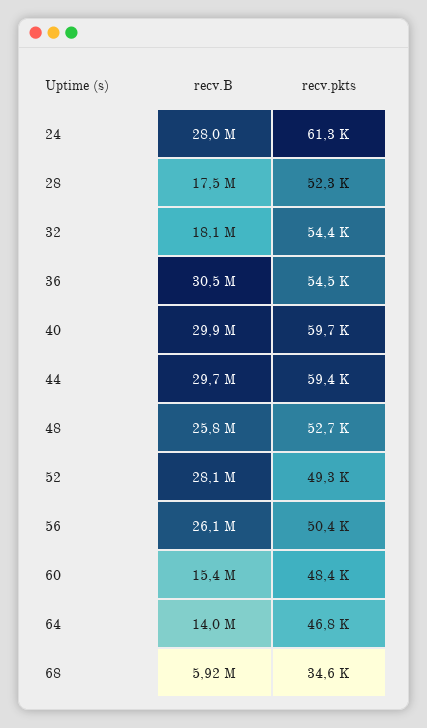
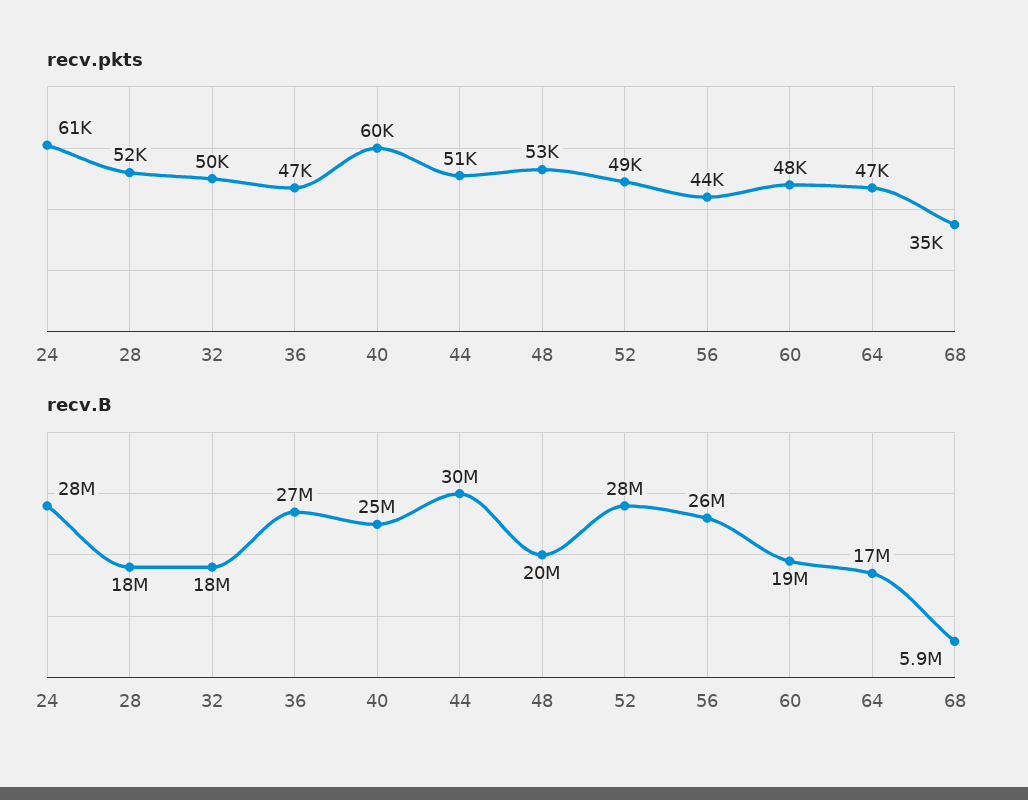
recv.pkts, 32: 54400 -> 50000
recv.B, 36: 30500000 -> 27000000
recv.pkts, 36: 54500 -> 47000
recv.B, 40: 29900000 -> 25000000
recv.pkts, 44: 59400 -> 51000
recv.B, 48: 25800000 -> 20000000
recv.pkts, 56: 50400 -> 44000
recv.B, 60: 15400000 -> 19000000
recv.B, 64: 14000000 -> 17000000

